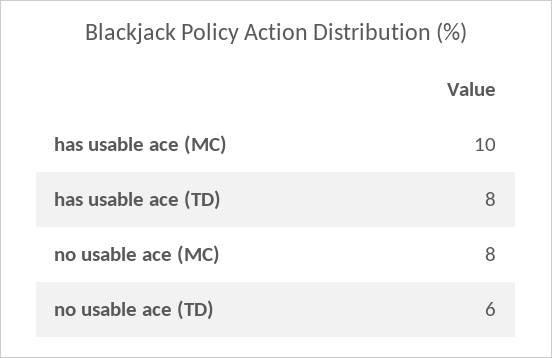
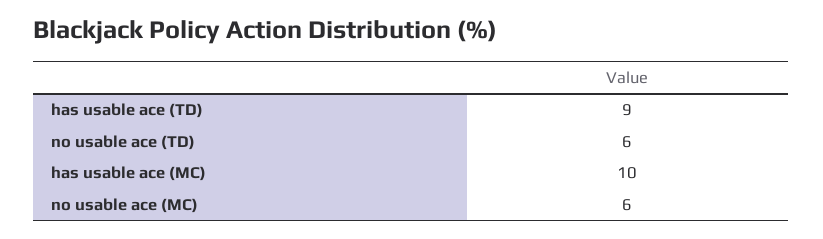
has usable ace (TD): 8 -> 9
no usable ace (MC): 8 -> 6

